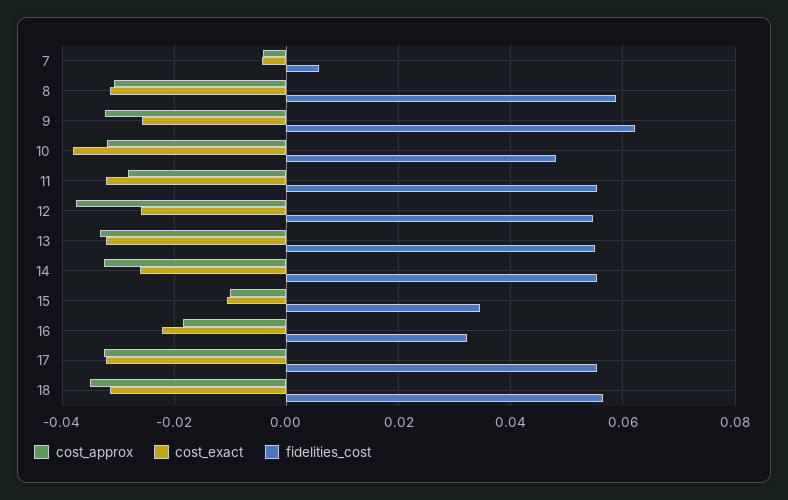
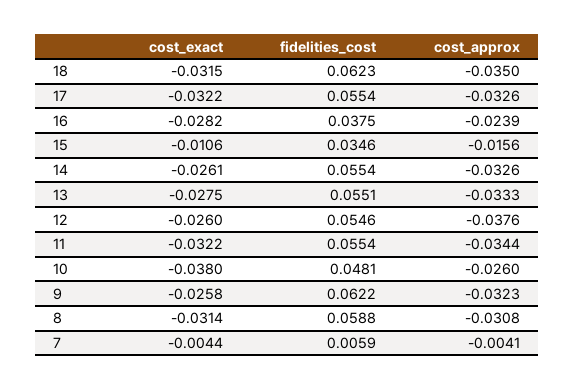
cost_approx, 10: -0.032 -> -0.026
cost_approx, 11: -0.028 -> -0.0344
cost_exact, 13: -0.032 -> -0.0275
cost_approx, 15: -0.01 -> -0.0156
cost_approx, 16: -0.018 -> -0.0239
cost_exact, 16: -0.022 -> -0.0282
fidelities_cost, 16: 0.032 -> 0.0375
fidelities_cost, 18: 0.056 -> 0.0623

